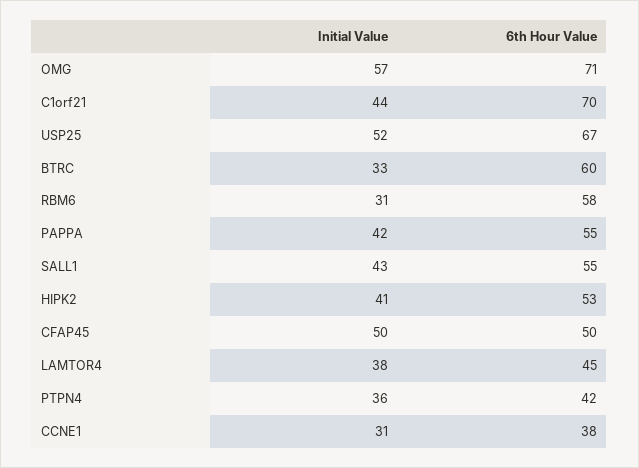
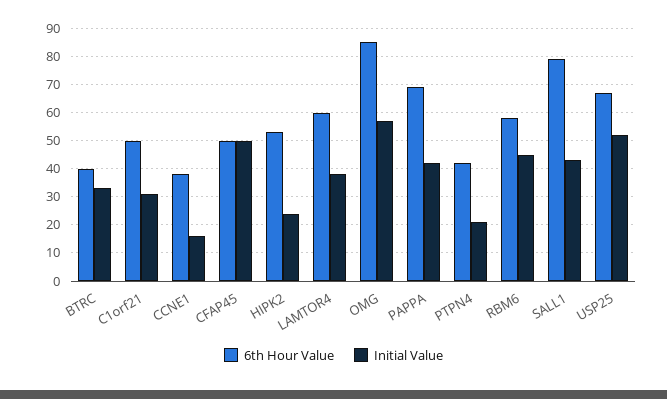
6th Hour Value, OMG: 71 -> 85
Initial Value, C1orf21: 44 -> 30
6th Hour Value, C1orf21: 70 -> 50
6th Hour Value, BTRC: 60 -> 40
Initial Value, RBM6: 31 -> 45
6th Hour Value, PAPPA: 55 -> 70
6th Hour Value, SALL1: 55 -> 80
Initial Value, HIPK2: 41 -> 25
6th Hour Value, LAMTOR4: 45 -> 60
Initial Value, PTPN4: 36 -> 20
Initial Value, CCNE1: 31 -> 15

